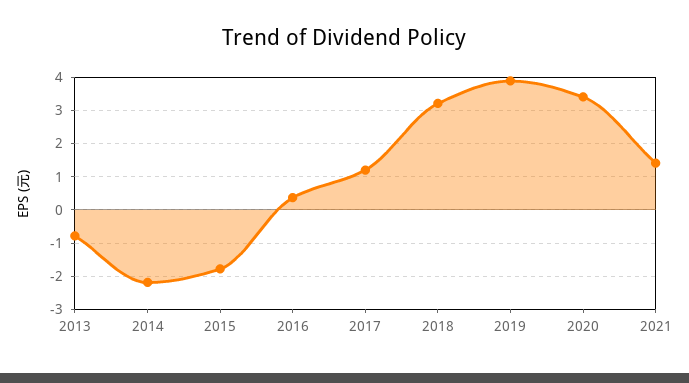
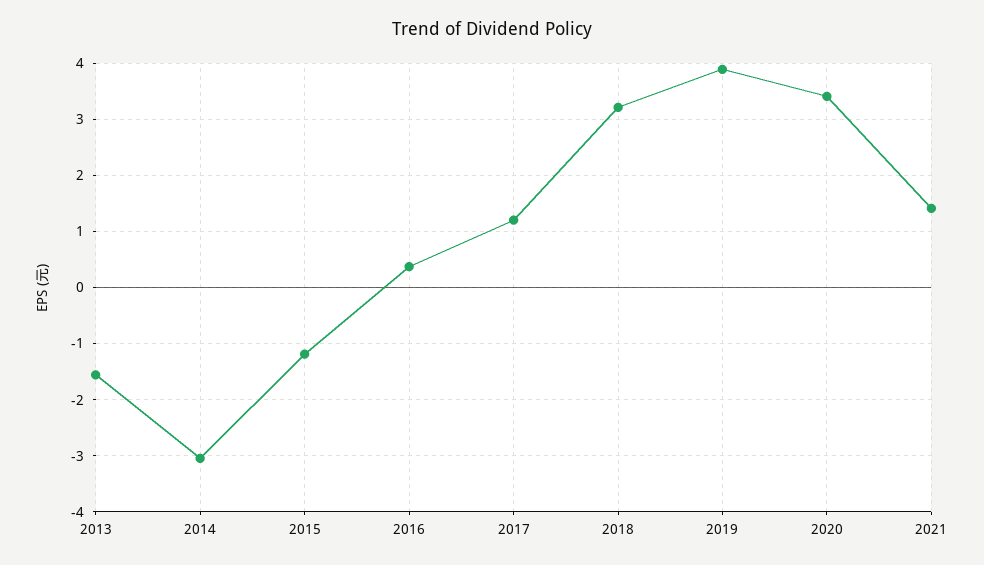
2013: -0.8 -> -1.6
2014: -2.2 -> -3
2015: -1.8 -> -1.2

